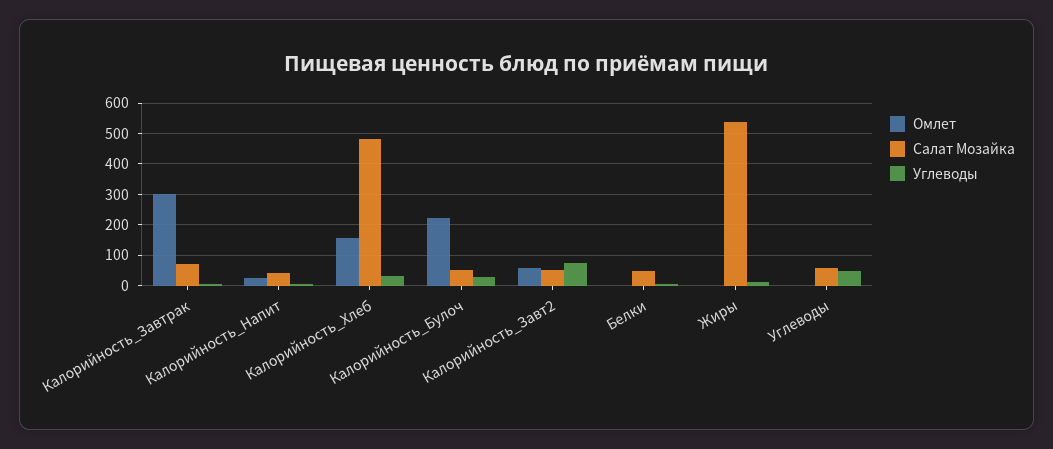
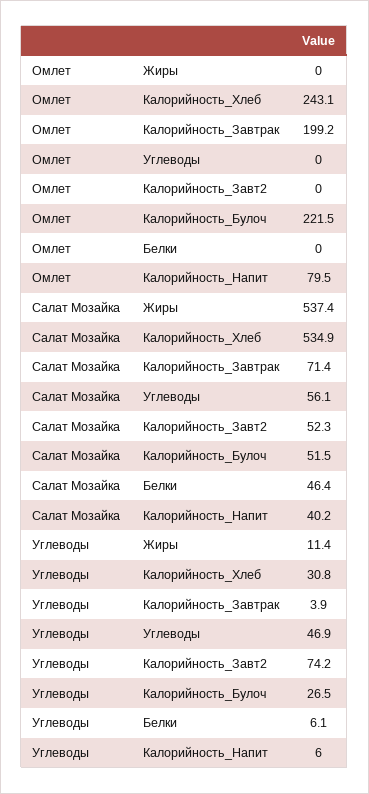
Омлет, Калорийность_Завтрак: 300 -> 199.2
Омлет, Калорийность_Напит: 20 -> 79.5
Омлет, Калорийность_Хлеб: 160 -> 243.1
Салат Мозайка, Калорийность_Хлеб: 480 -> 534.9
Омлет, Калорийность_Завт2: 60 -> 0

